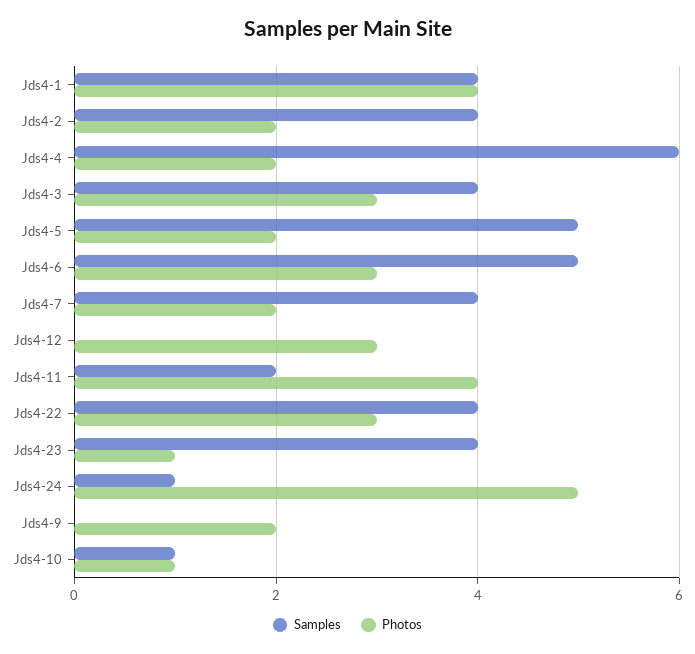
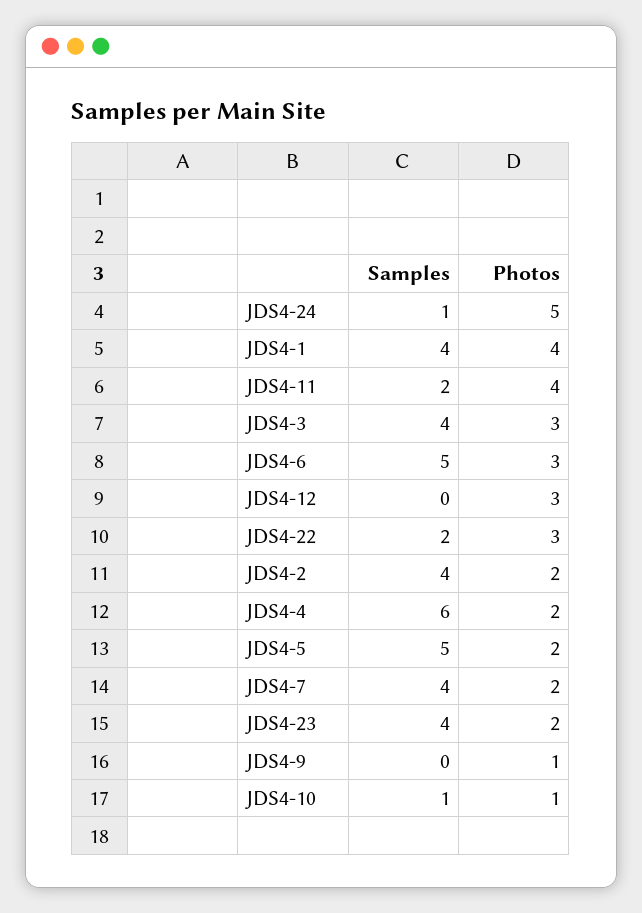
Samples, Jds4-22: 4 -> 2
Photos, Jds4-23: 1 -> 2
Photos, Jds4-9: 2 -> 1

